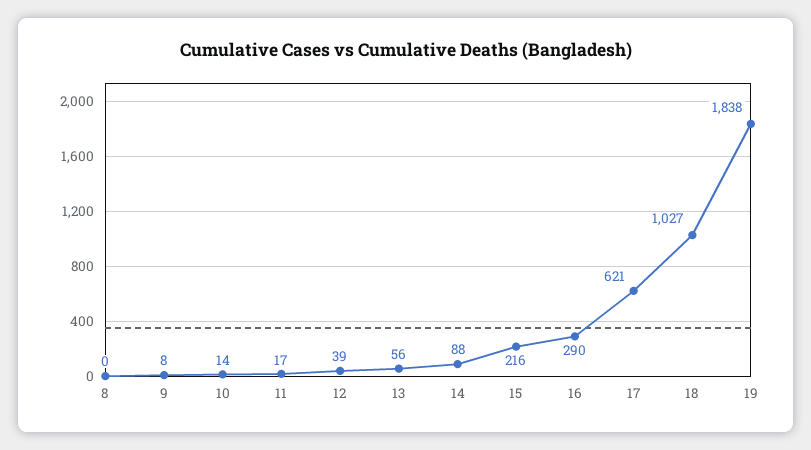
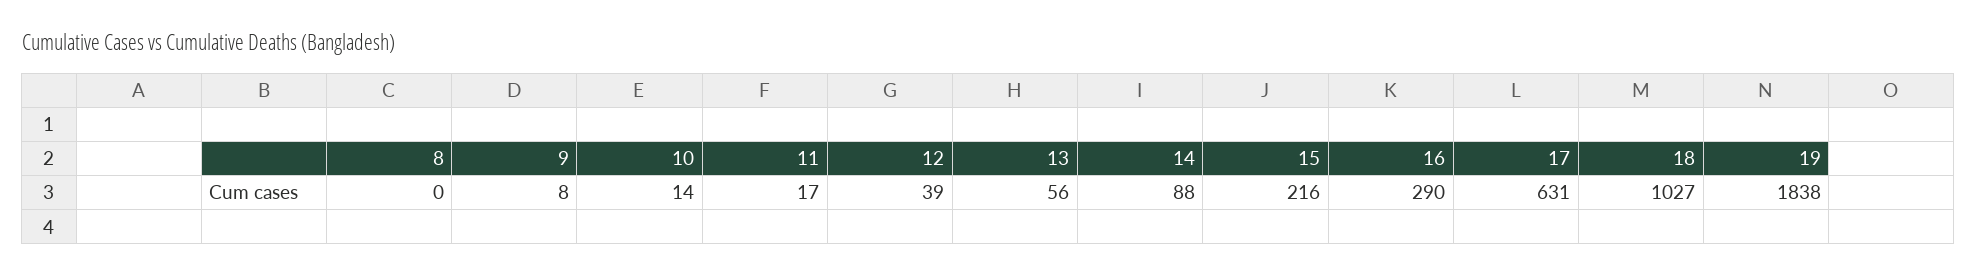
17: 621 -> 631

